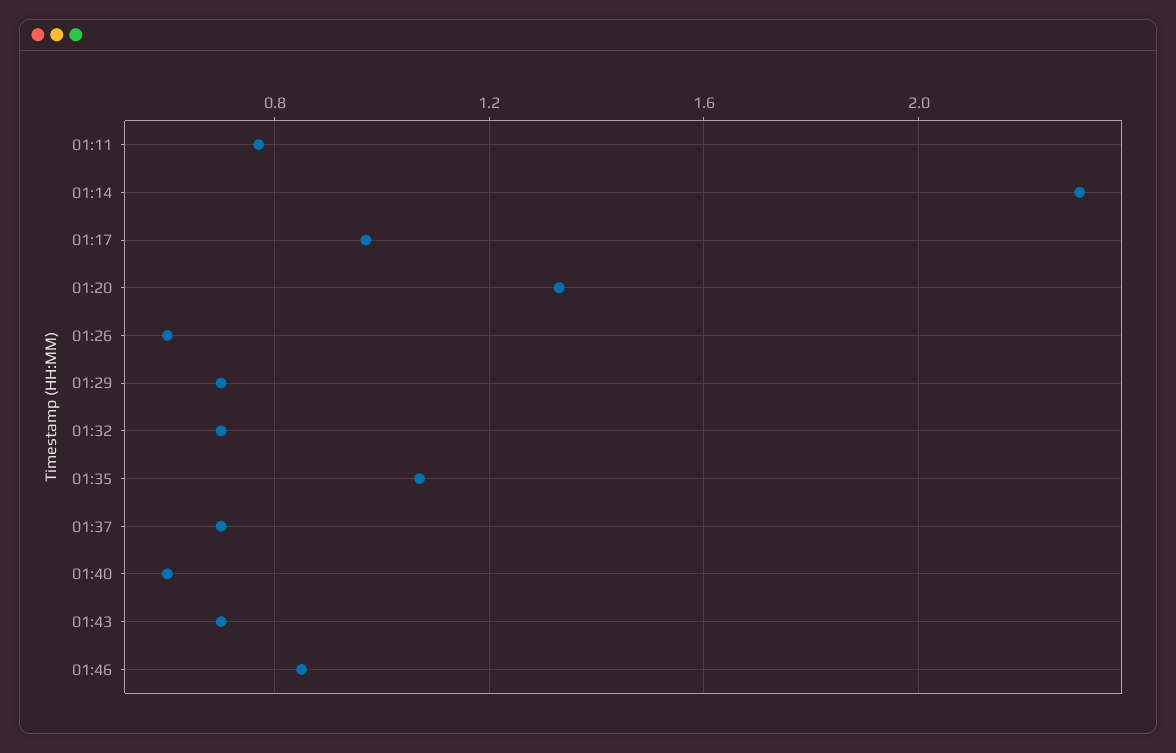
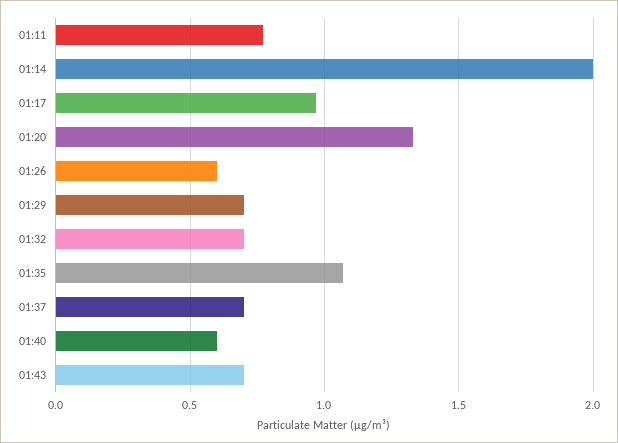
01:14: 2.3 -> 2
01:46: 0.85 -> none

